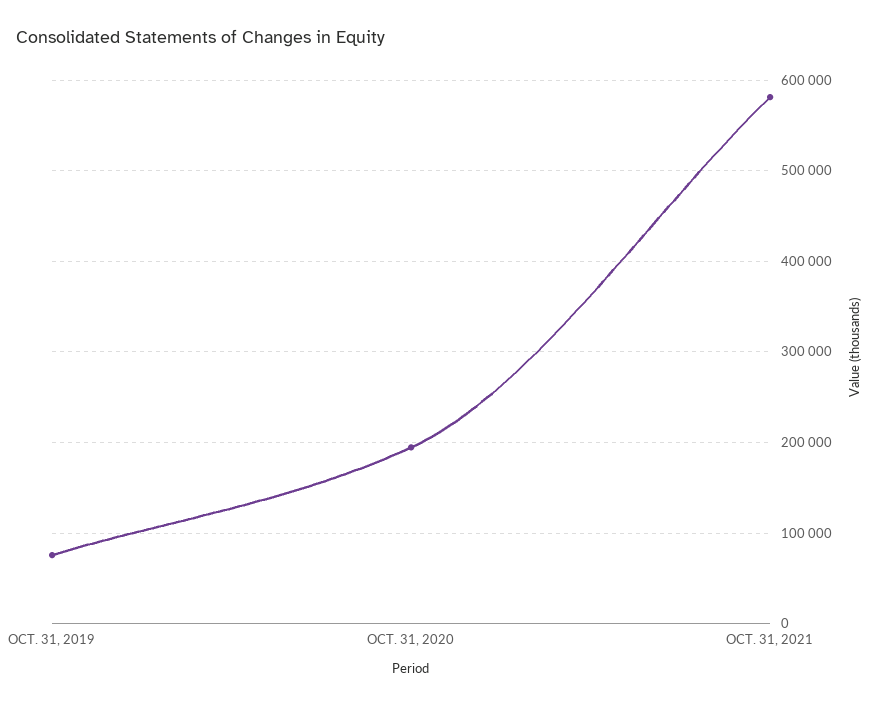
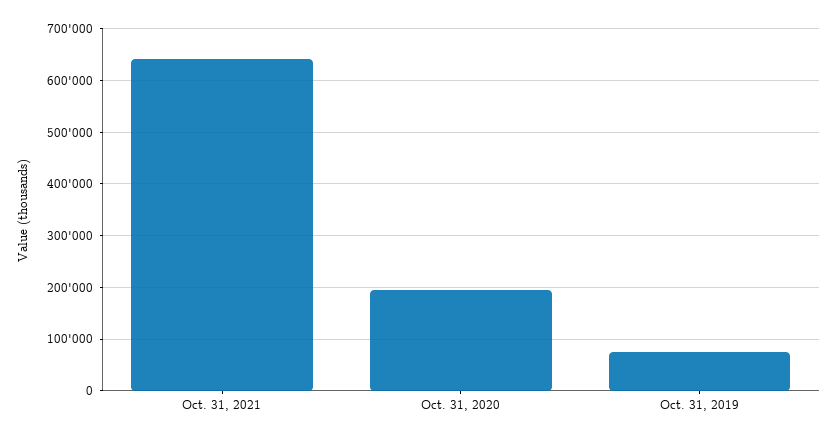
OCT. 31, 2021: 580000 -> 640000

